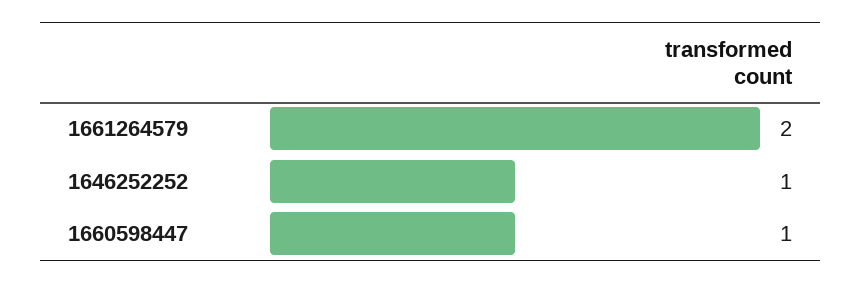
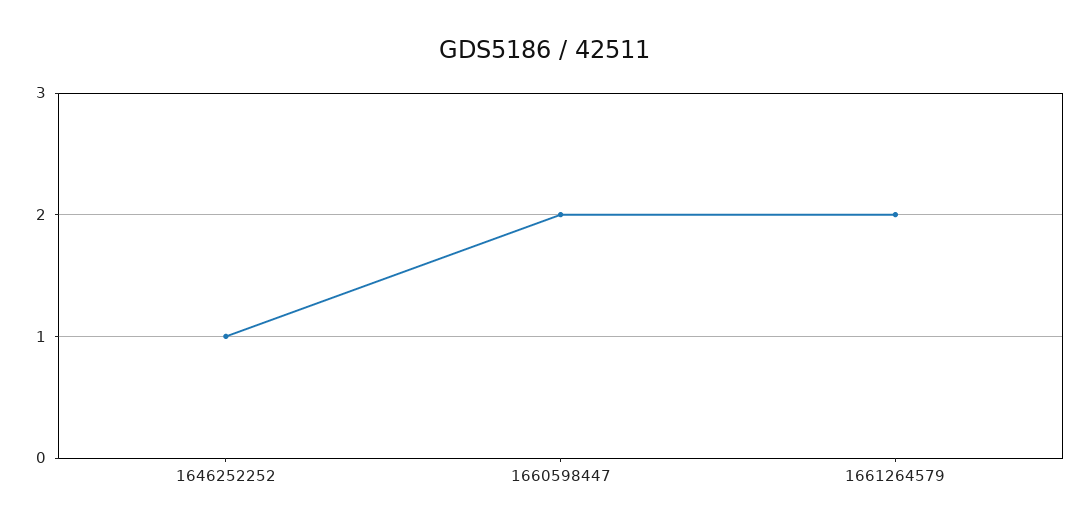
1660598447: 1 -> 2

